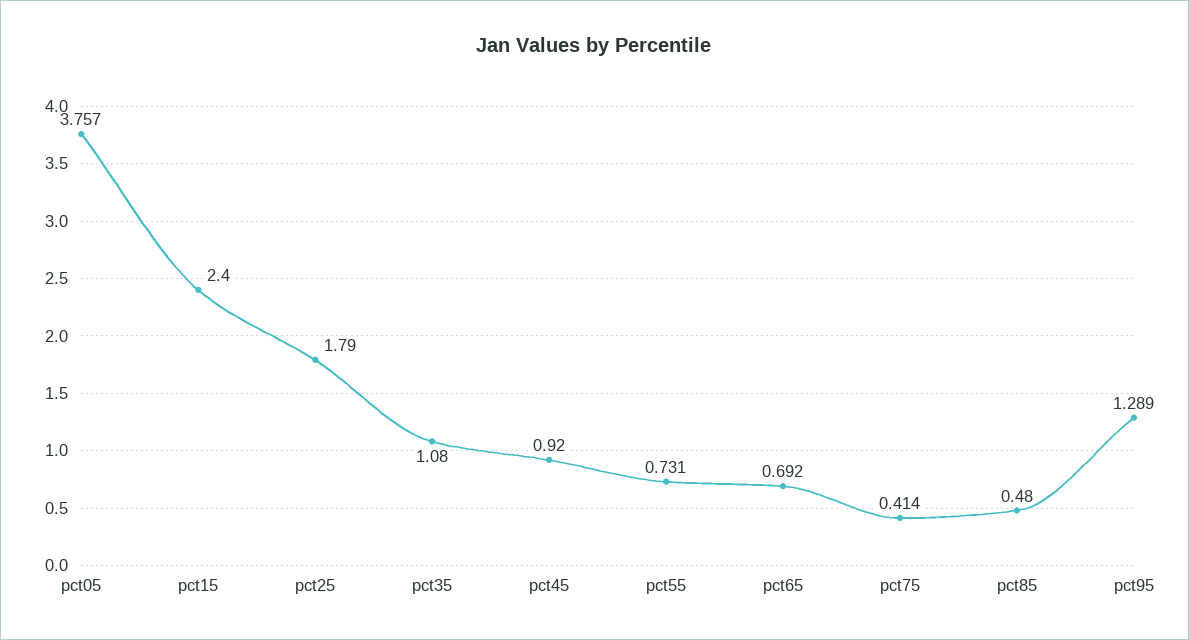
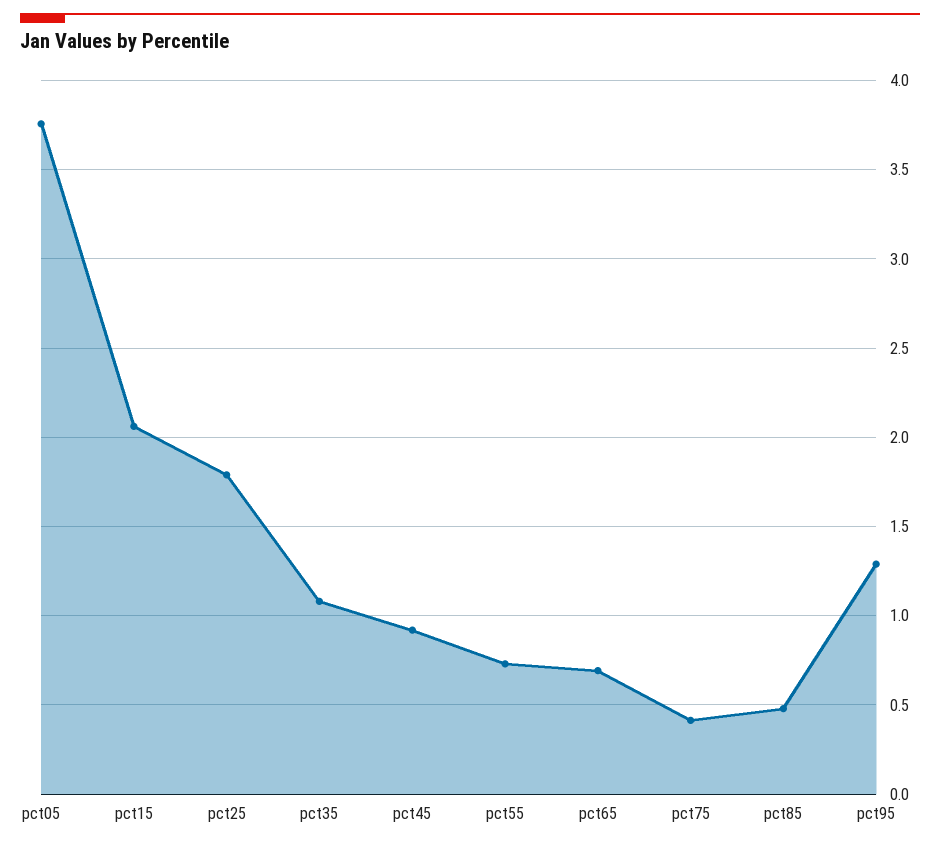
pct15: 2.4 -> 2.05

